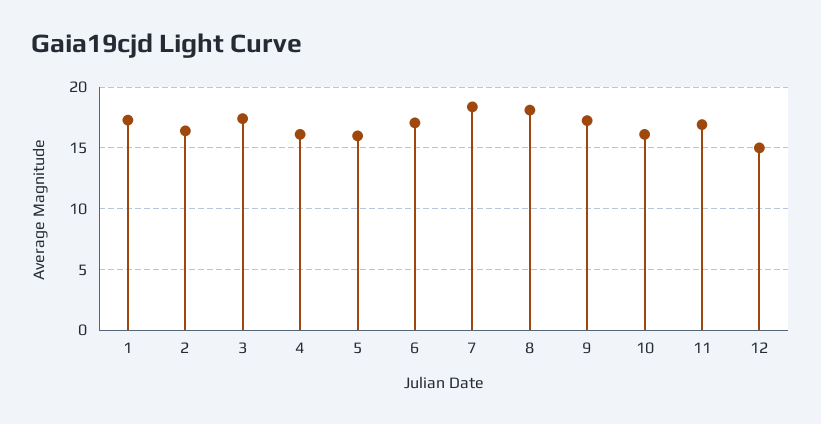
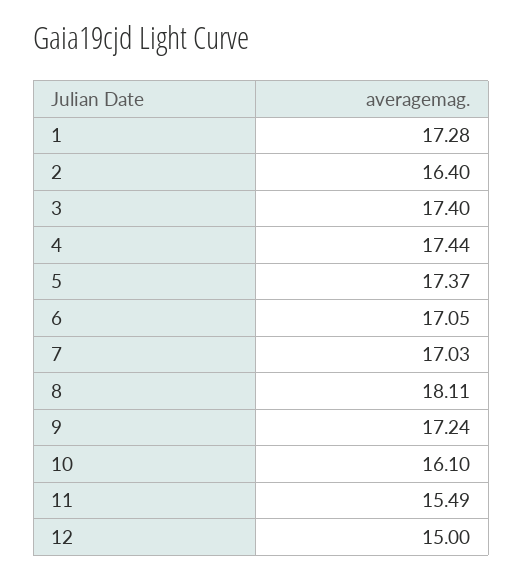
4: 16 -> 17.44
5: 16 -> 17.37
7: 18.5 -> 17.03
11: 17 -> 15.49

